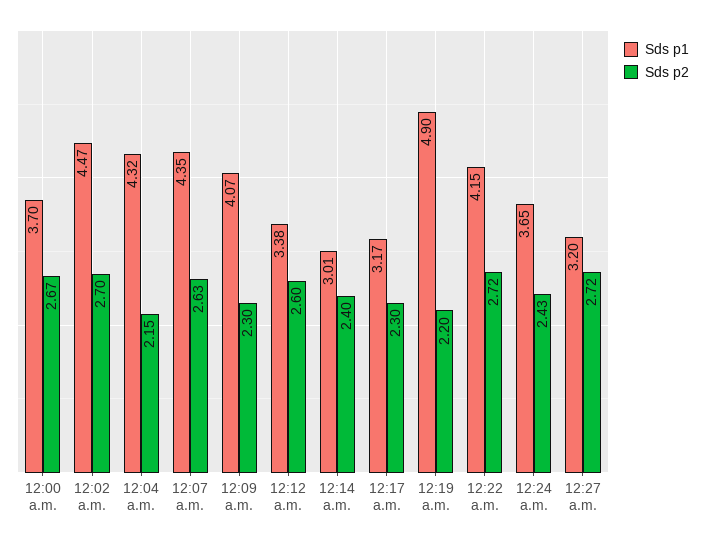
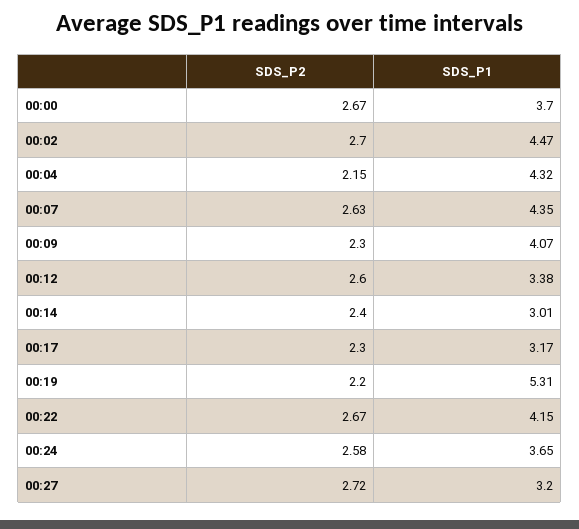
Sds p1, 12:19 a.m.: 4.9 -> 5.31
Sds p2, 12:22 a.m.: 2.72 -> 2.67
Sds p2, 12:24 a.m.: 2.43 -> 2.58

